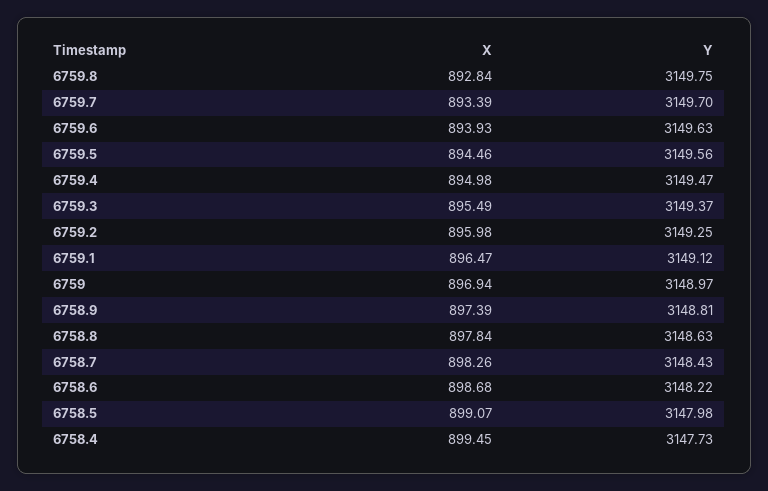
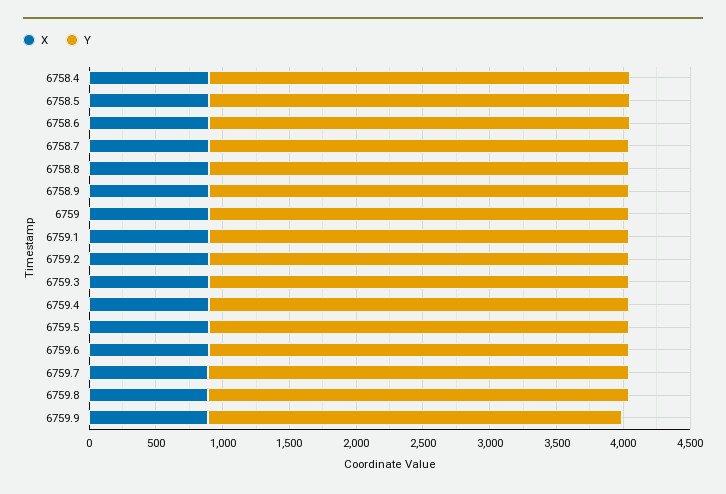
X, 6759.9: none -> 900
Y, 6759.9: none -> 3100

